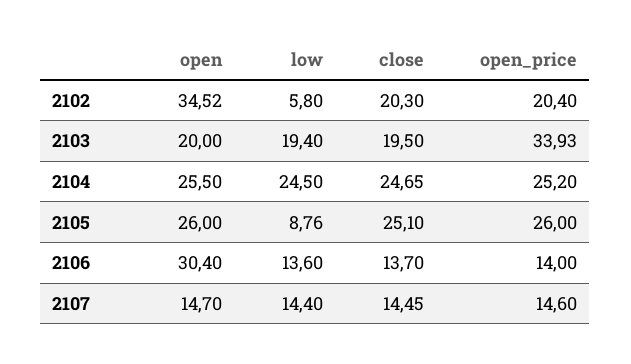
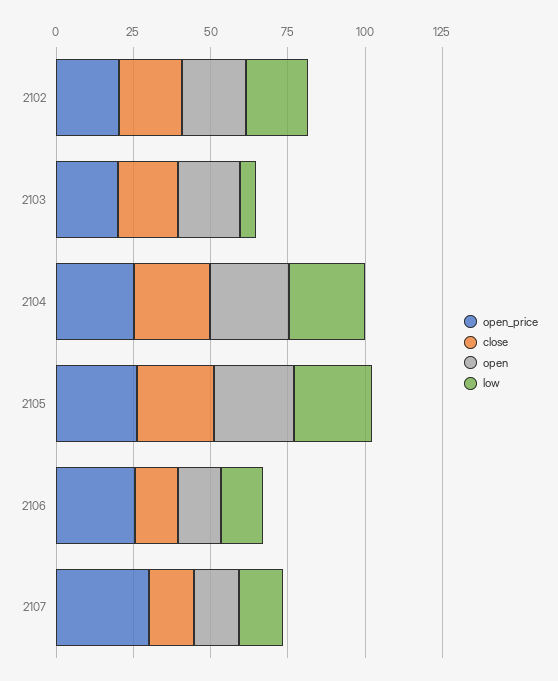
open, 2102: 34.52 -> 20
low, 2102: 5.8 -> 20
low, 2103: 19.4 -> 5
open_price, 2103: 33.93 -> 20
low, 2105: 8.76 -> 25
open, 2106: 30.4 -> 15
open_price, 2106: 14 -> 25
open_price, 2107: 14.6 -> 30

